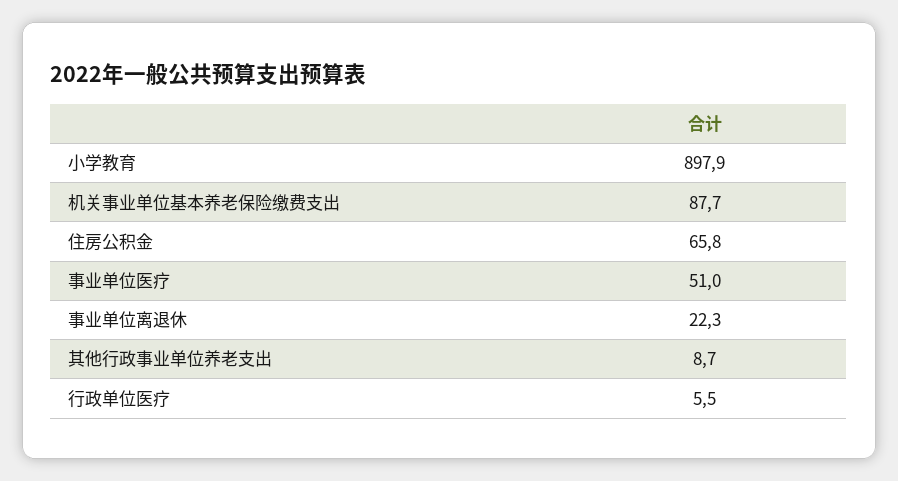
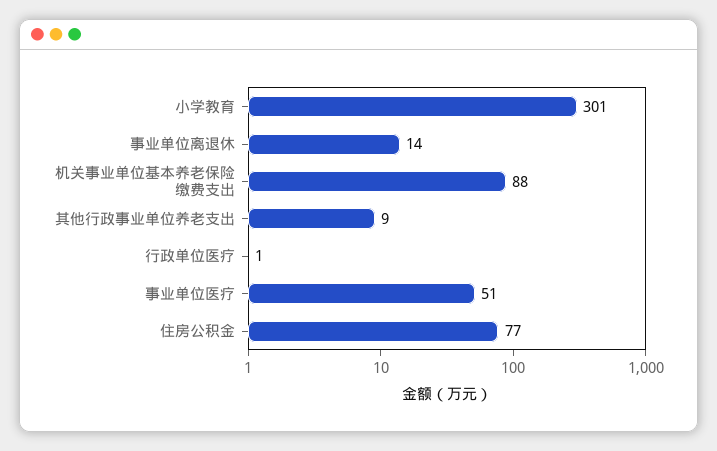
小学教育: 897.9 -> 301
住房公积金: 65.8 -> 77
事业单位离退休: 22.3 -> 14
行政单位医疗: 5.5 -> 1

